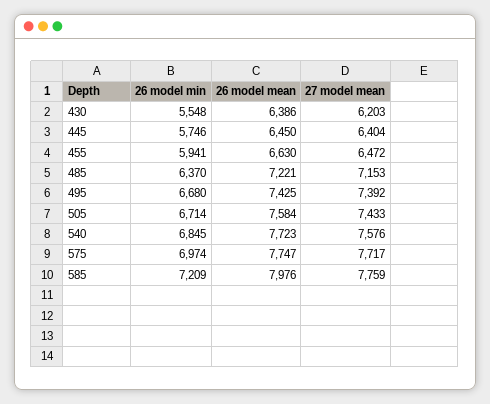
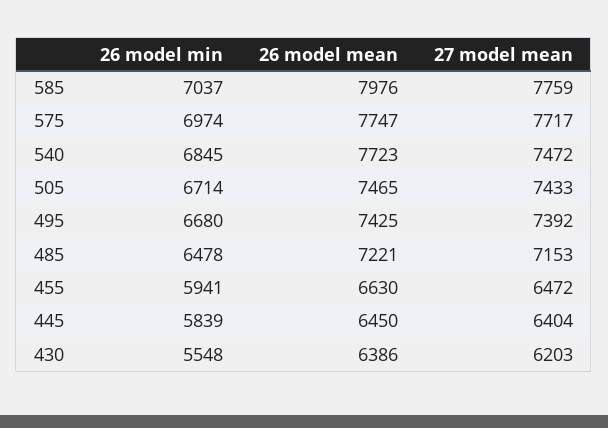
26 model min, 445: 5746 -> 5839
26 model min, 485: 6370 -> 6478
26 model mean, 505: 7584 -> 7465
27 model mean, 540: 7576 -> 7472
26 model min, 585: 7209 -> 7037

